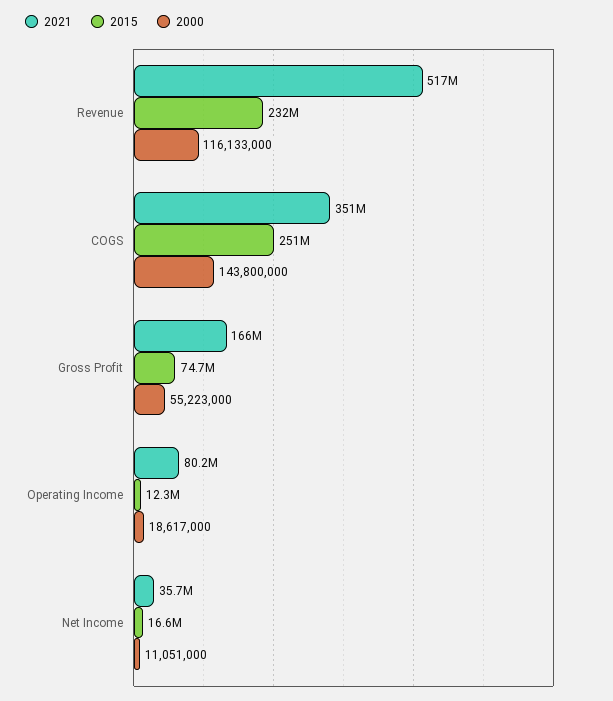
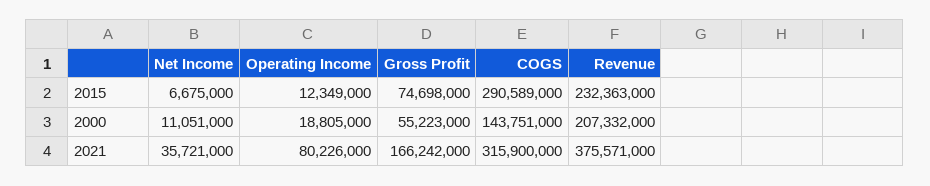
2021, Revenue: 517000000 -> 375571000
2000, Revenue: 116133000 -> 207332000
2021, COGS: 351000000 -> 315900000
2015, COGS: 251000000 -> 290589000
2000, COGS: 143800000 -> 143751000
2000, Operating Income: 18617000 -> 18805000
2015, Net Income: 16600000 -> 6675000

